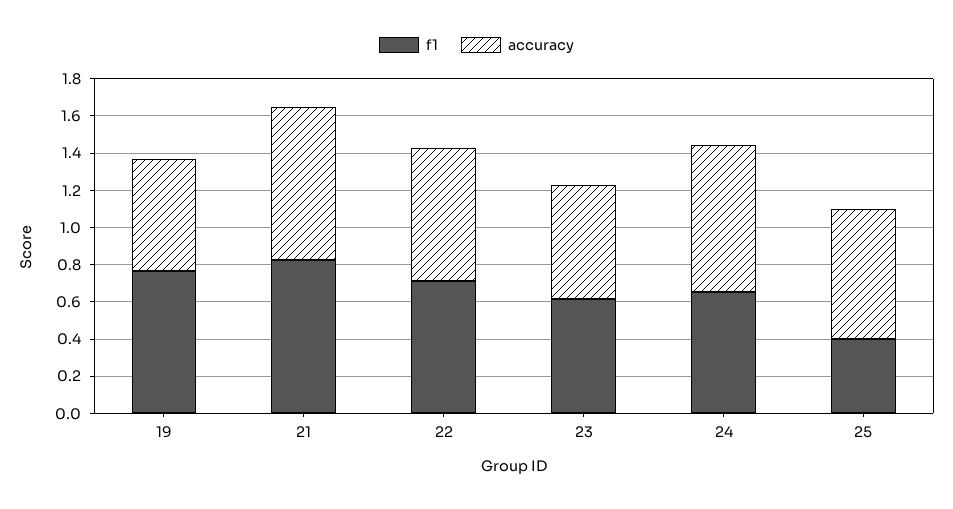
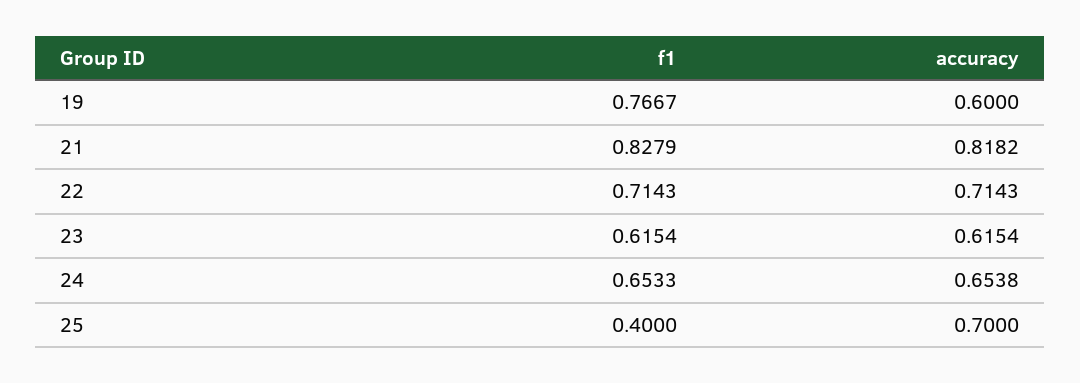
accuracy, 24: 0.8 -> 0.6538

